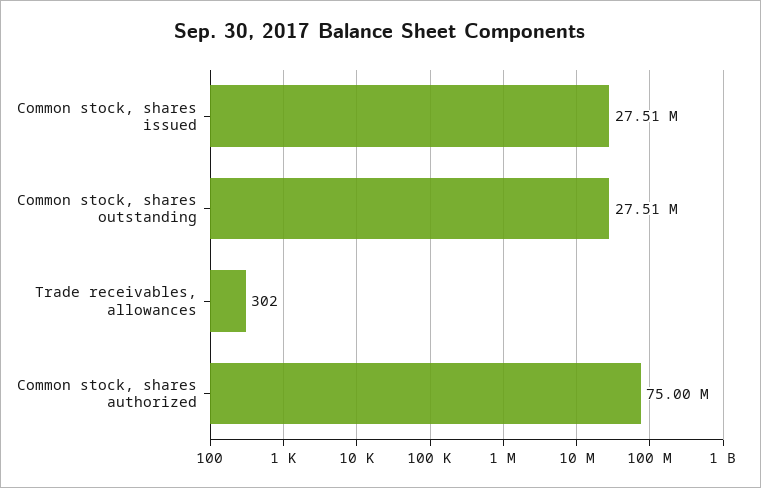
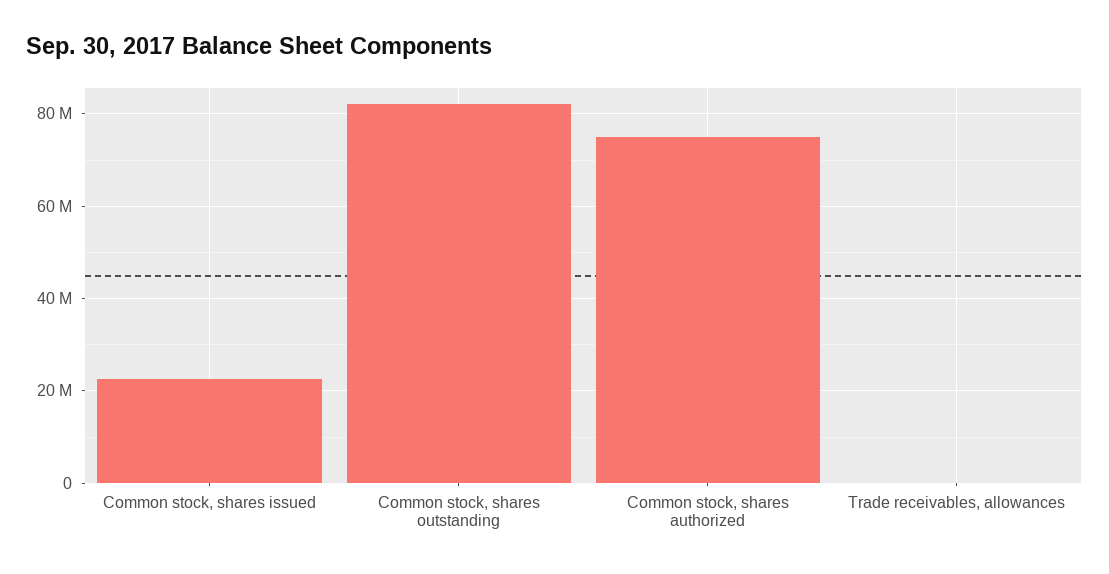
Common stock, shares issued: 27510000 -> 22000000
Common stock, shares outstanding: 27510000 -> 82000000

